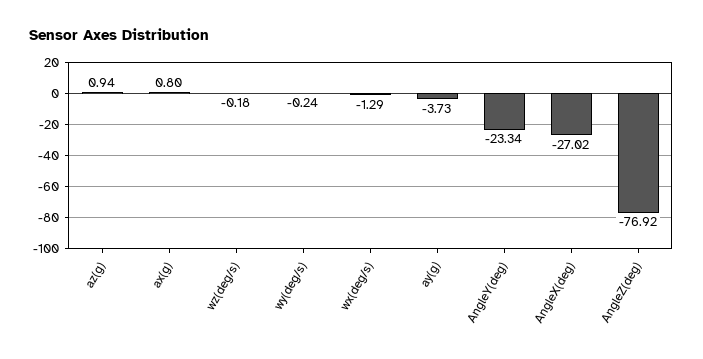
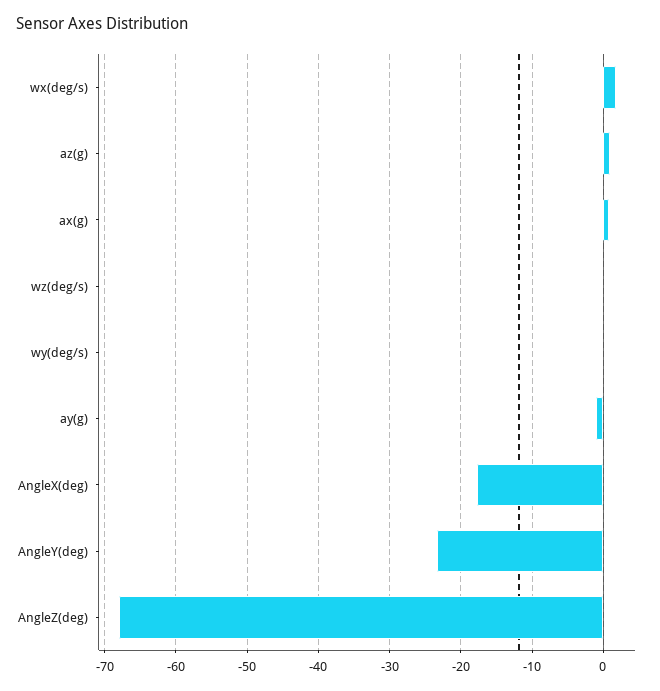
wx(deg/s): -1.29 -> 2
ay(g): -3.73 -> -1
AngleX(deg): -27.02 -> -18
AngleZ(deg): -76.92 -> -68

